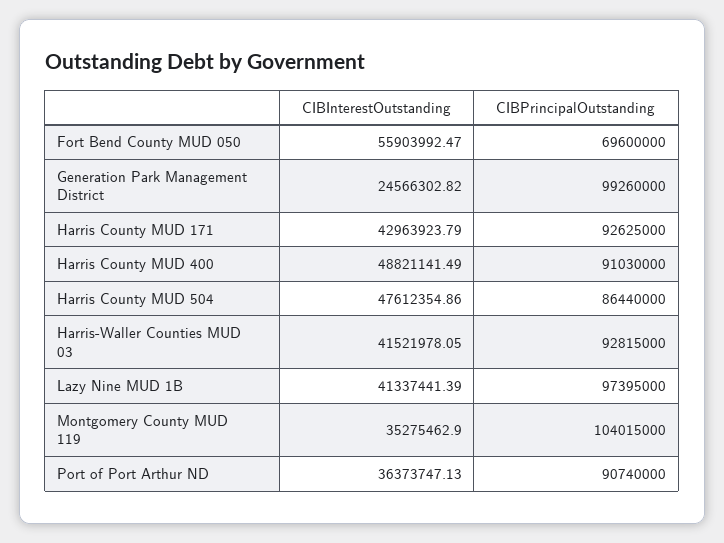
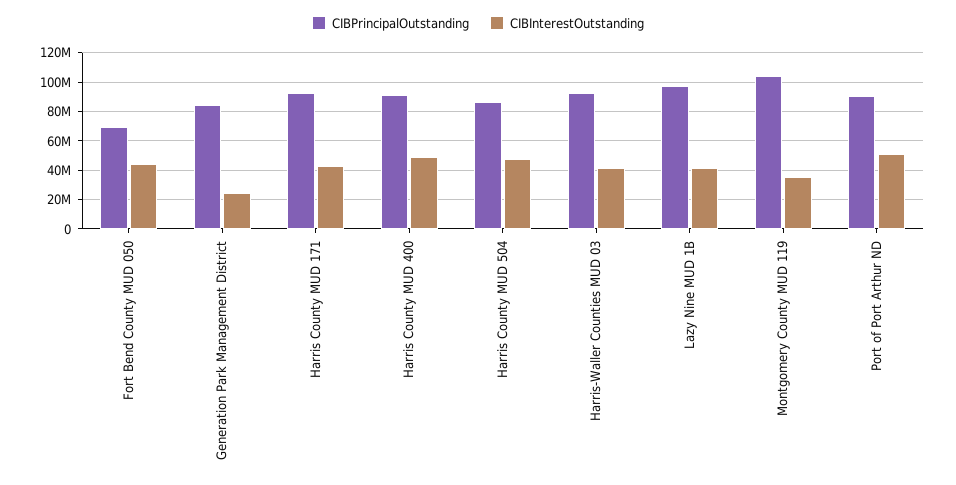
CIBInterestOutstanding, Fort Bend County MUD 050: 55903992.47 -> 45000000
CIBPrincipalOutstanding, Generation Park Management District: 99260000 -> 85000000
CIBInterestOutstanding, Port of Port Arthur ND: 36373747.13 -> 50000000

